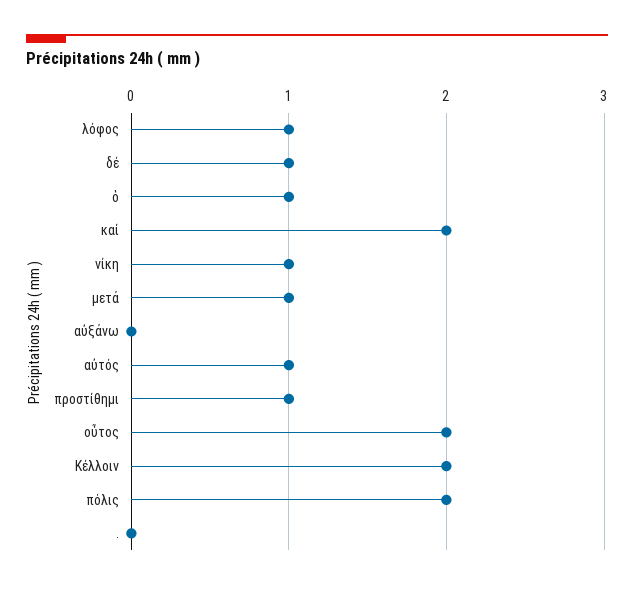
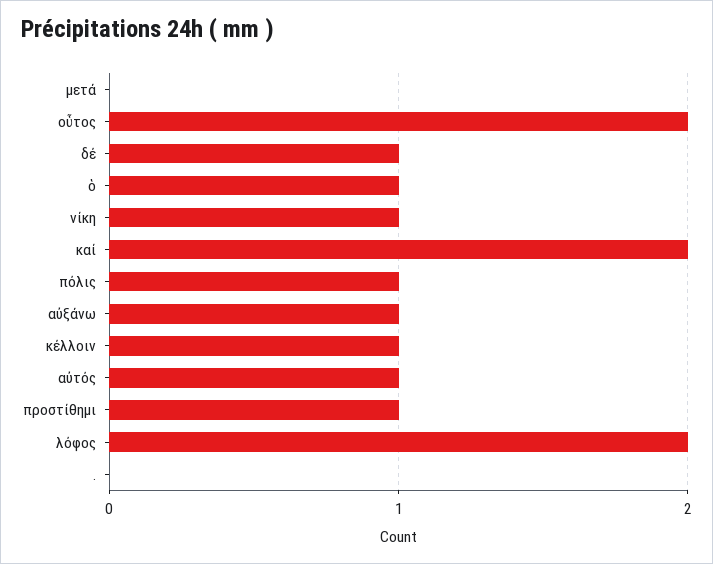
λόφος: 1 -> 2
μετά: 1 -> 0
αὐξάνω: 0 -> 1
Κέλλοιν: 2 -> 1
πόλις: 2 -> 1

